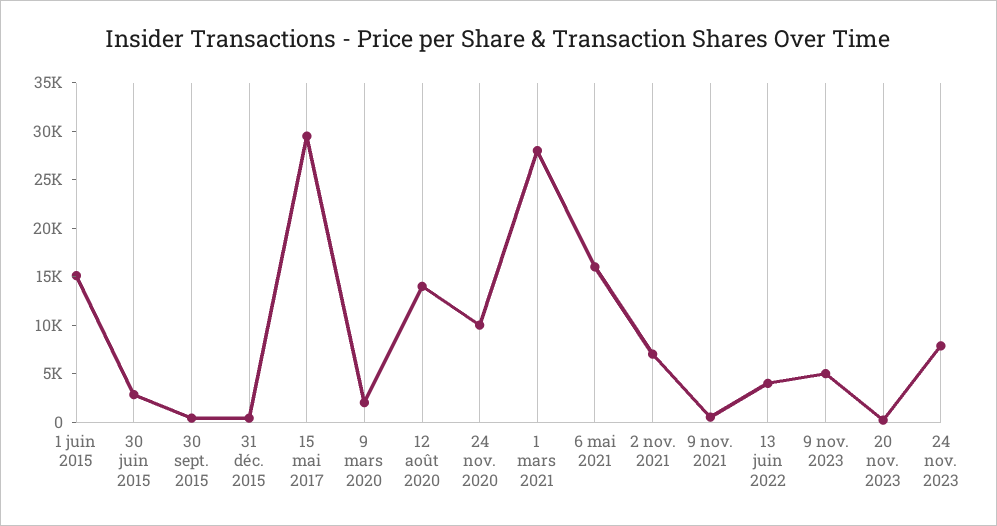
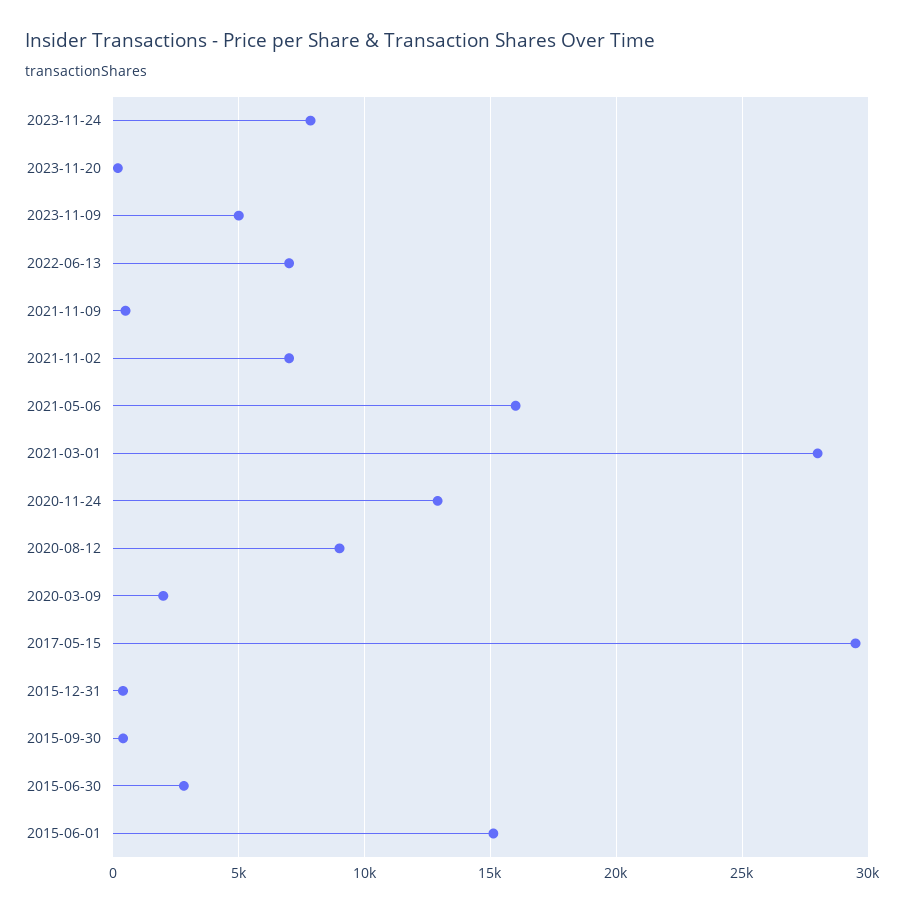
12 août 2020: 14000 -> 9000
24 nov. 2020: 10000 -> 13000
13 juin 2022: 4000 -> 7000

